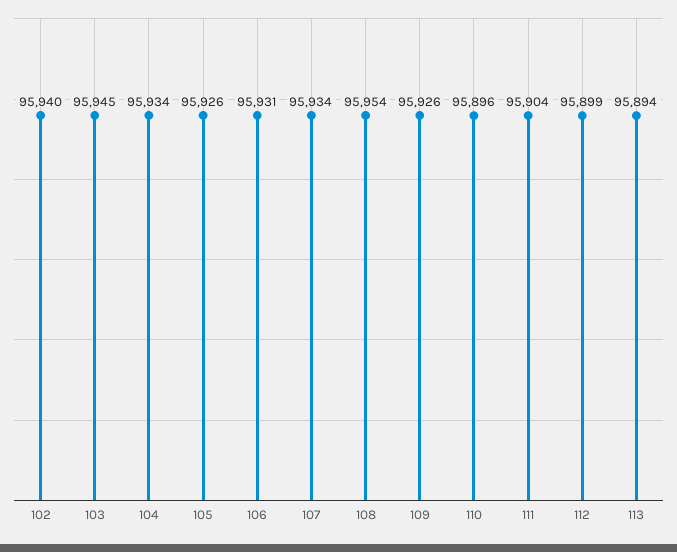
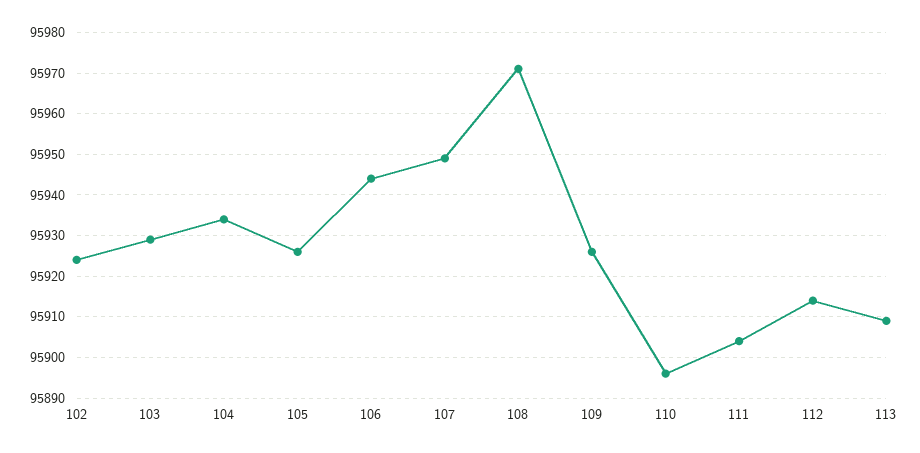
102: 95940 -> 95925
103: 95945 -> 95930
106: 95931 -> 95945
107: 95934 -> 95950
108: 95954 -> 95970
112: 95899 -> 95915
113: 95894 -> 95910

